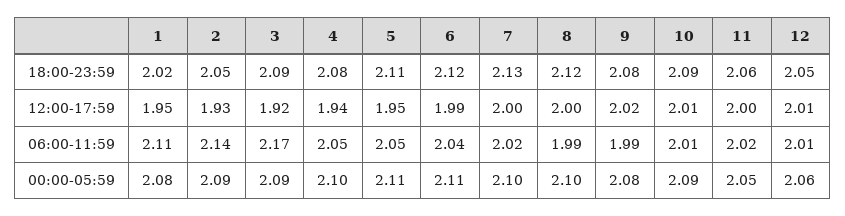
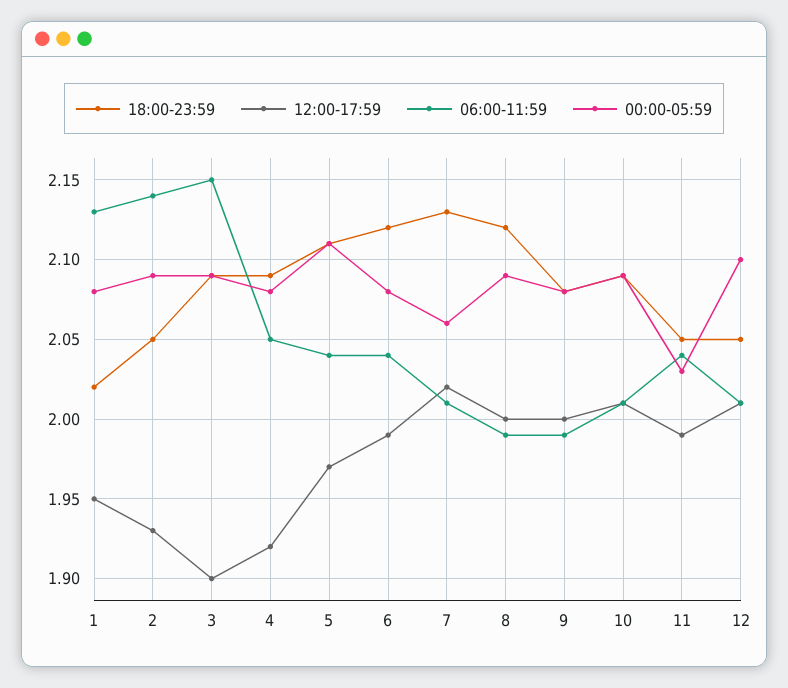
18:00-23:59, 4: 2.08 -> 2.09
18:00-23:59, 11: 2.06 -> 2.05
12:00-17:59, 3: 1.92 -> 1.9
12:00-17:59, 4: 1.94 -> 1.92
12:00-17:59, 5: 1.95 -> 1.97
12:00-17:59, 7: 2 -> 2.02
12:00-17:59, 9: 2.02 -> 2
12:00-17:59, 11: 2 -> 1.99
06:00-11:59, 1: 2.11 -> 2.13
06:00-11:59, 3: 2.17 -> 2.15
06:00-11:59, 5: 2.05 -> 2.04
06:00-11:59, 7: 2.02 -> 2.01
06:00-11:59, 11: 2.02 -> 2.04
00:00-05:59, 4: 2.1 -> 2.08
00:00-05:59, 6: 2.11 -> 2.08
00:00-05:59, 7: 2.1 -> 2.06
00:00-05:59, 8: 2.1 -> 2.09
00:00-05:59, 11: 2.05 -> 2.03
00:00-05:59, 12: 2.06 -> 2.1

